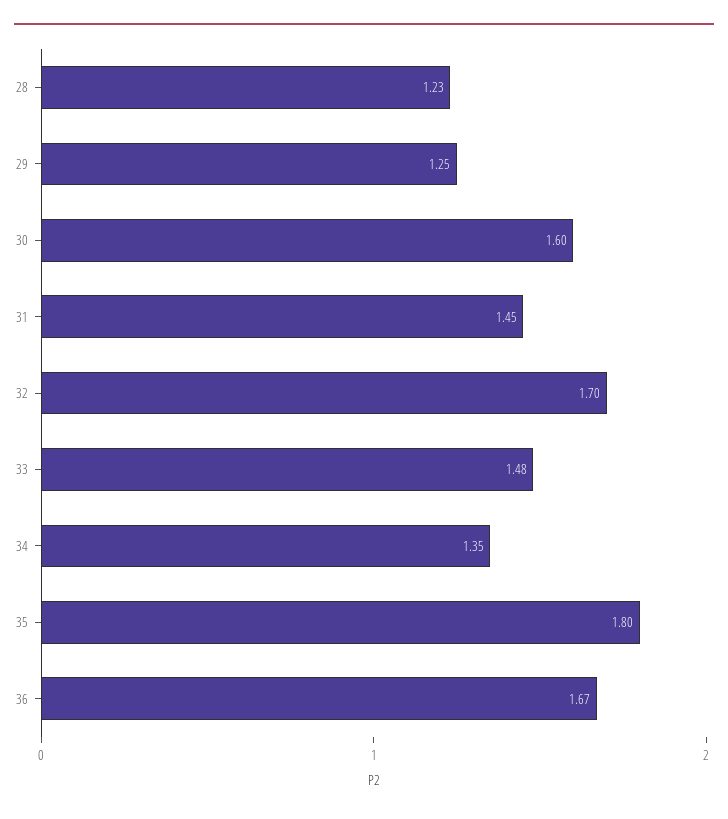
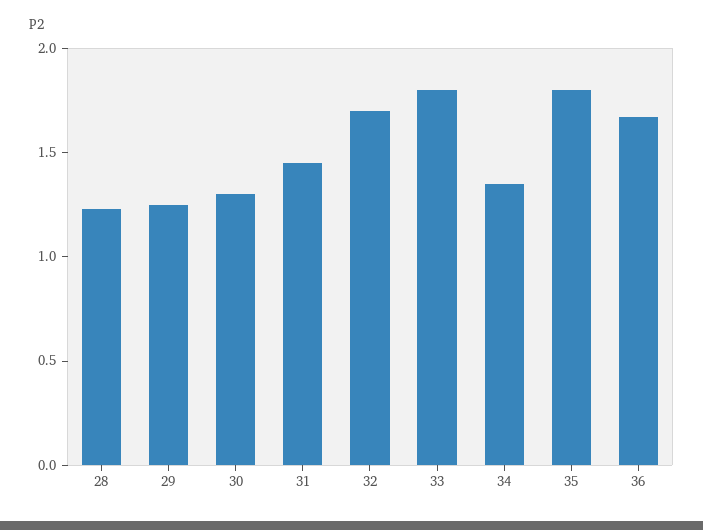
30: 1.6 -> 1.3
33: 1.48 -> 1.8

